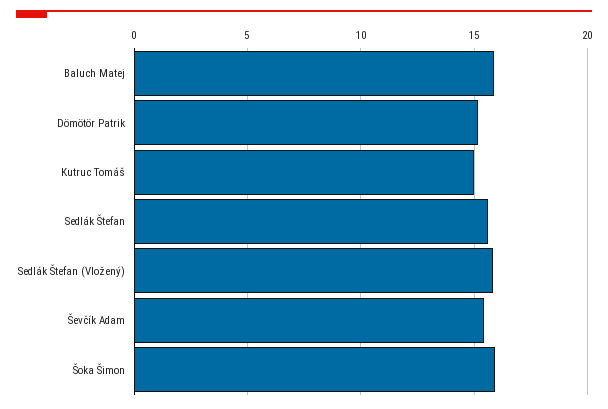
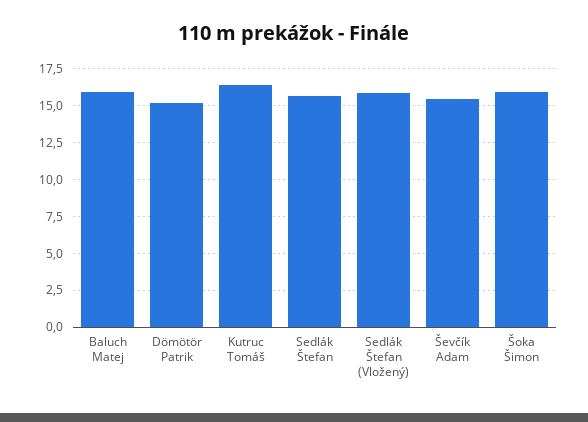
Kutruc Tomáš: 15 -> 16.5

